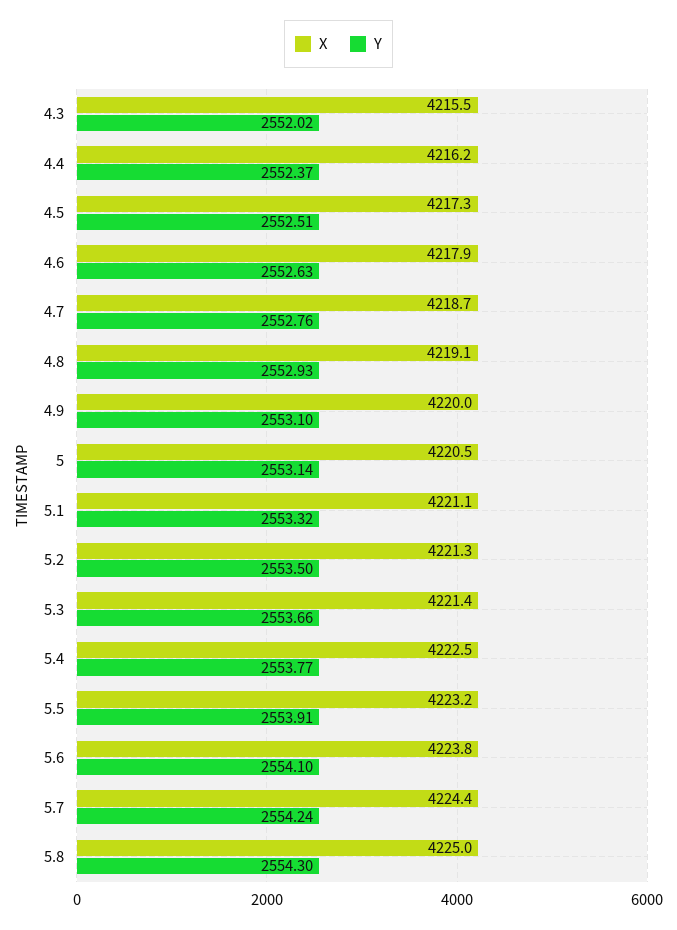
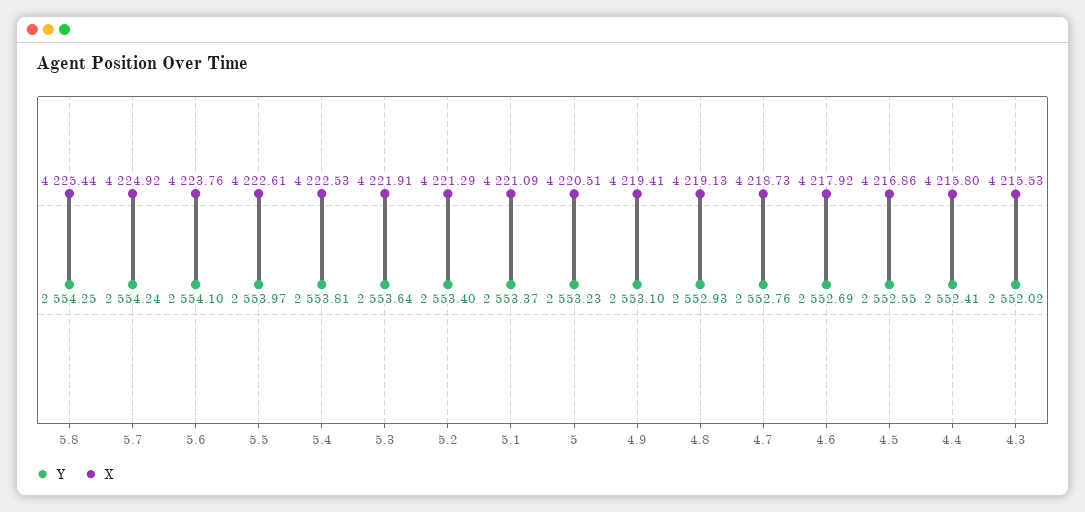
X, 4.4: 4216.2 -> 4215.8
Y, 4.4: 2552.37 -> 2552.41
X, 4.5: 4217.3 -> 4216.86
Y, 4.5: 2552.51 -> 2552.55
Y, 4.6: 2552.63 -> 2552.69
X, 4.9: 4220 -> 4219.41
Y, 5: 2553.14 -> 2553.23
Y, 5.1: 2553.32 -> 2553.37
Y, 5.2: 2553.5 -> 2553.4
X, 5.3: 4221.4 -> 4221.91
Y, 5.3: 2553.66 -> 2553.64
Y, 5.4: 2553.77 -> 2553.81
X, 5.5: 4223.2 -> 4222.61
Y, 5.5: 2553.91 -> 2553.97
X, 5.7: 4224.4 -> 4224.92
X, 5.8: 4225 -> 4225.44
Y, 5.8: 2554.3 -> 2554.25

